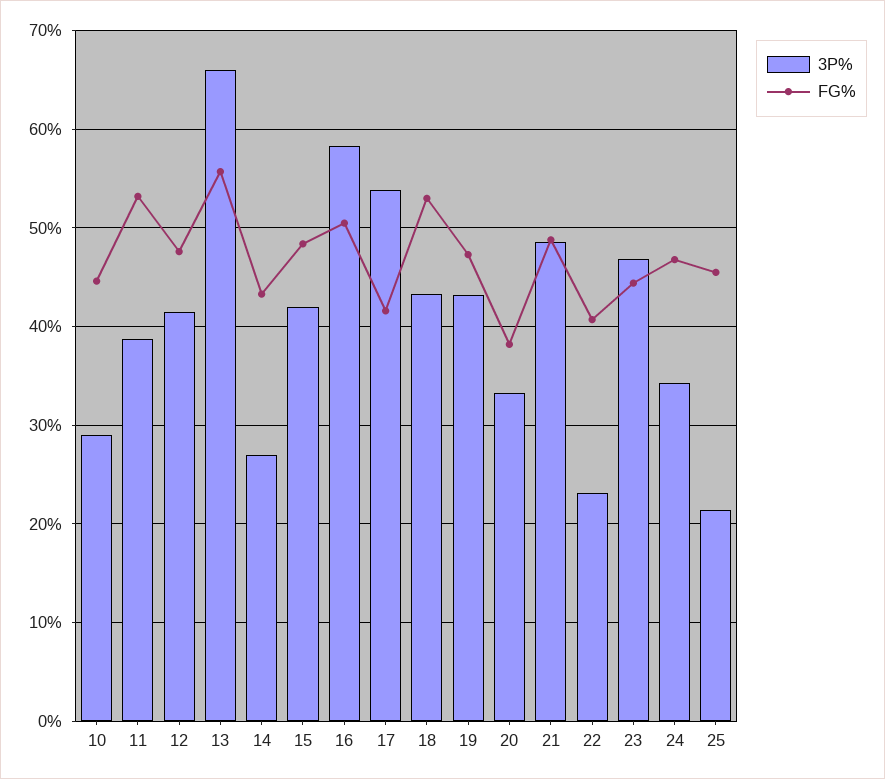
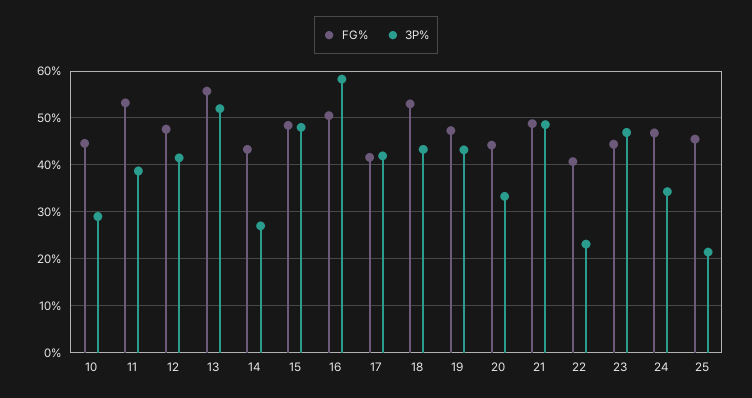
3P%, 13: 66 -> 52
3P%, 15: 42 -> 48
3P%, 17: 54 -> 42
FG%, 20: 38 -> 44

